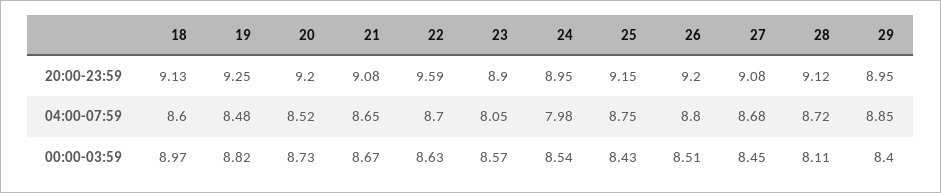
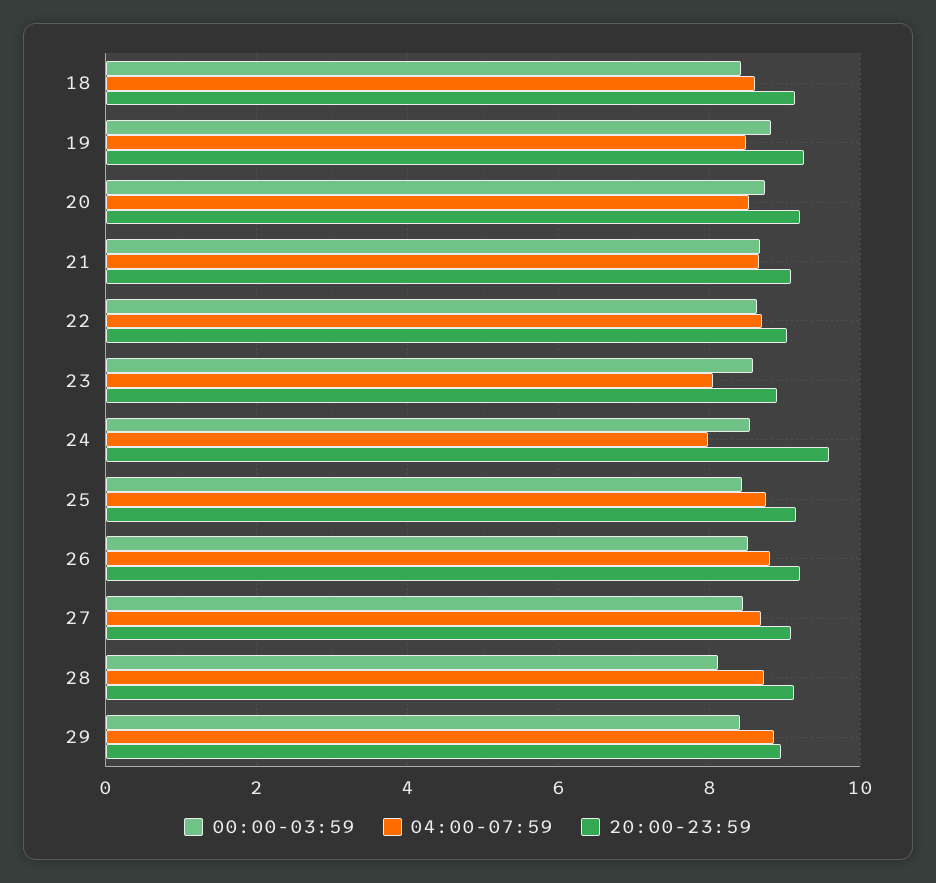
20:00-23:59, 22: 9.59 -> 9
20:00-23:59, 24: 8.95 -> 9.6
00:00-03:59, 18: 8.97 -> 8.4

